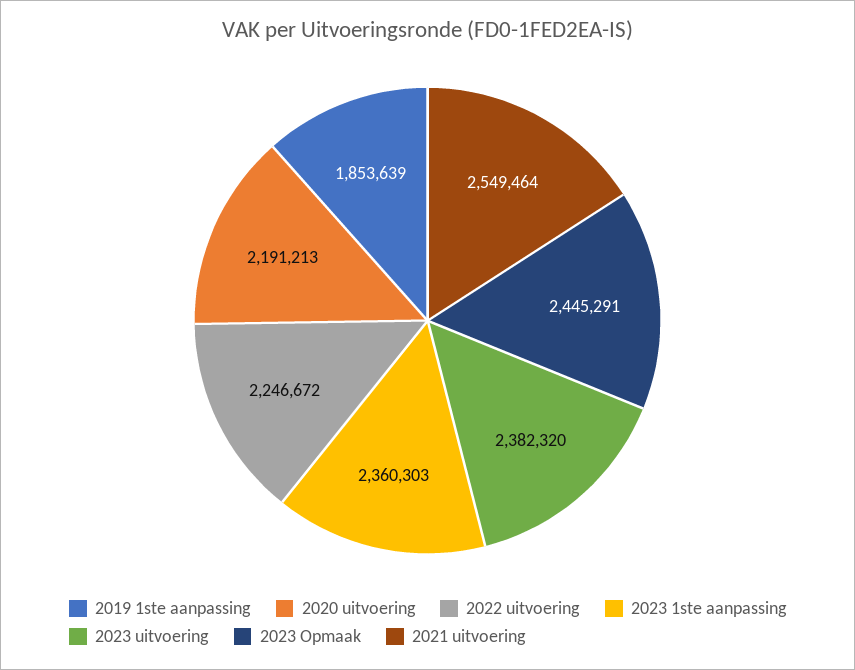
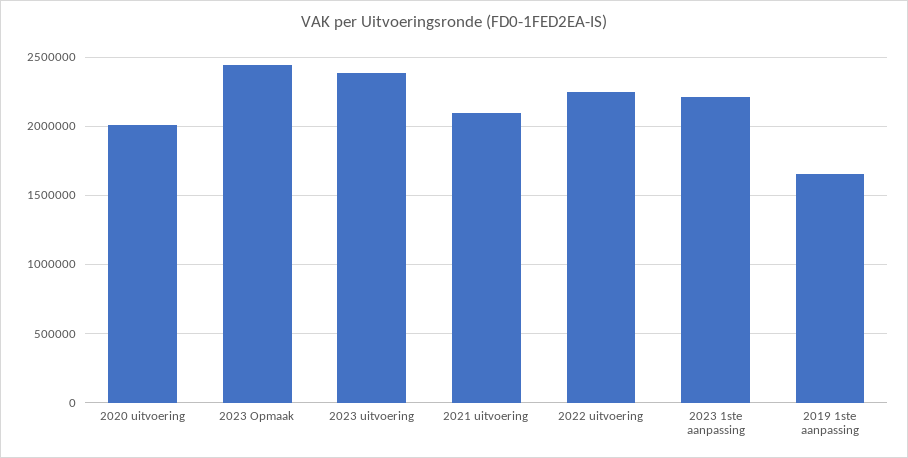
2019 1ste aanpassing: 1853639 -> 1650000
2020 uitvoering: 2191213 -> 2000000
2023 1ste aanpassing: 2360303 -> 2200000
2021 uitvoering: 2549464 -> 2100000

